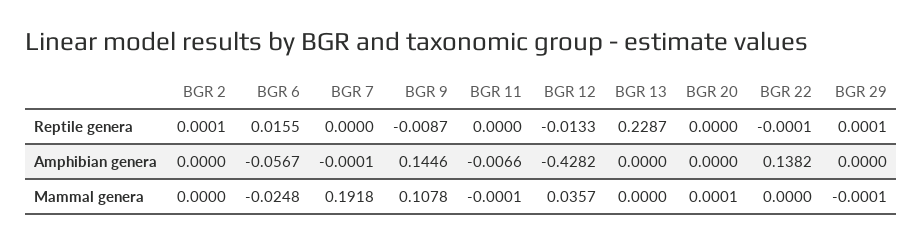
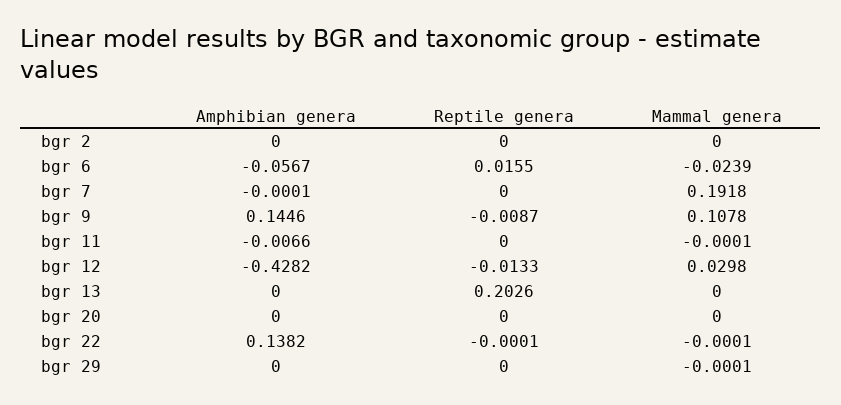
BGR 2, Reptile genera: 0.0001 -> 0
BGR 13, Reptile genera: 0.2287 -> 0.2026
BGR 29, Reptile genera: 0.0001 -> 0
BGR 6, Mammal genera: -0.0248 -> -0.0239
BGR 12, Mammal genera: 0.0357 -> 0.0298
BGR 20, Mammal genera: 0.0001 -> 0
BGR 22, Mammal genera: 0 -> -0.0001

